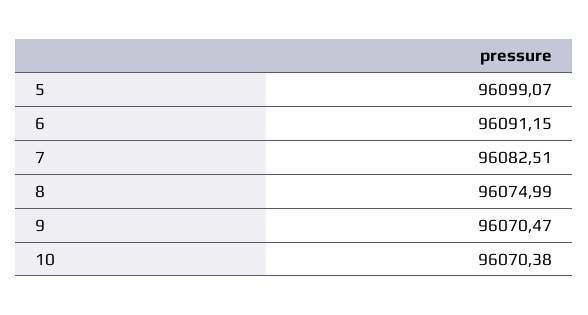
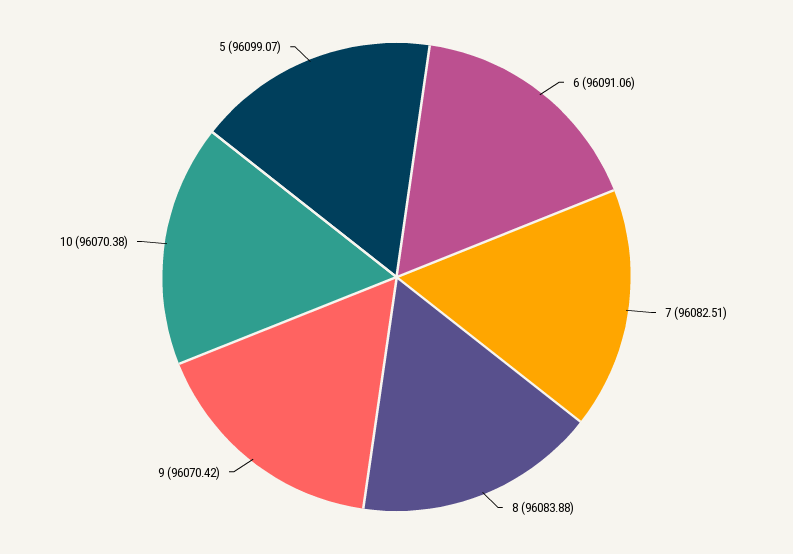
6: 96091.15 -> 96091.06
8: 96074.99 -> 96083.88
9: 96070.47 -> 96070.42

